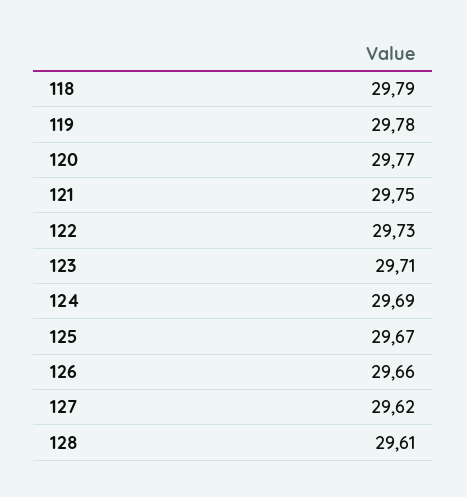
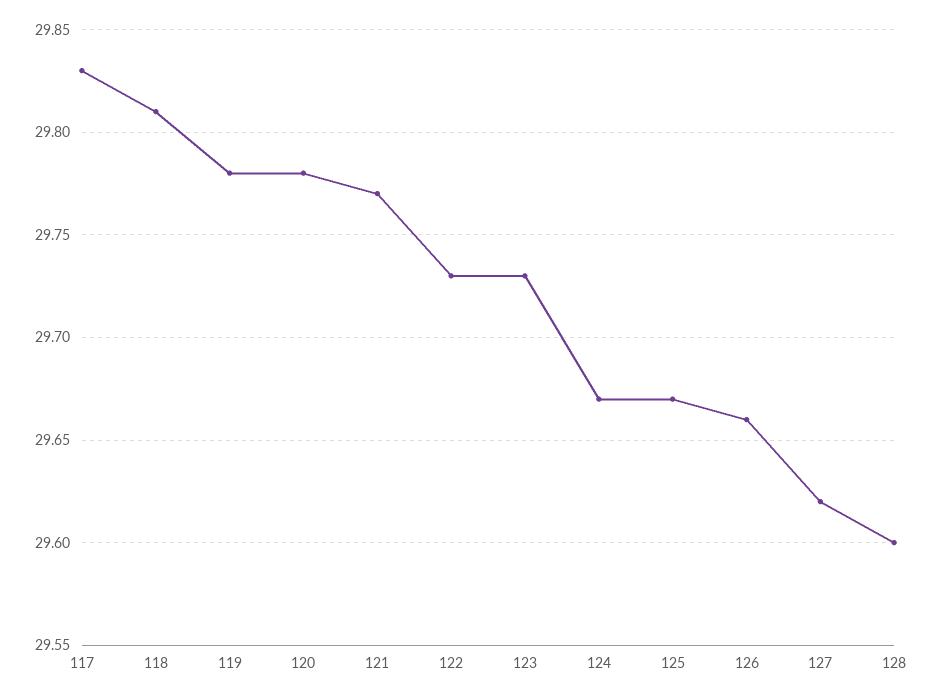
118: 29.79 -> 29.81
120: 29.77 -> 29.78
121: 29.75 -> 29.77
123: 29.71 -> 29.73
124: 29.69 -> 29.67
128: 29.61 -> 29.6
117: none -> 29.83

